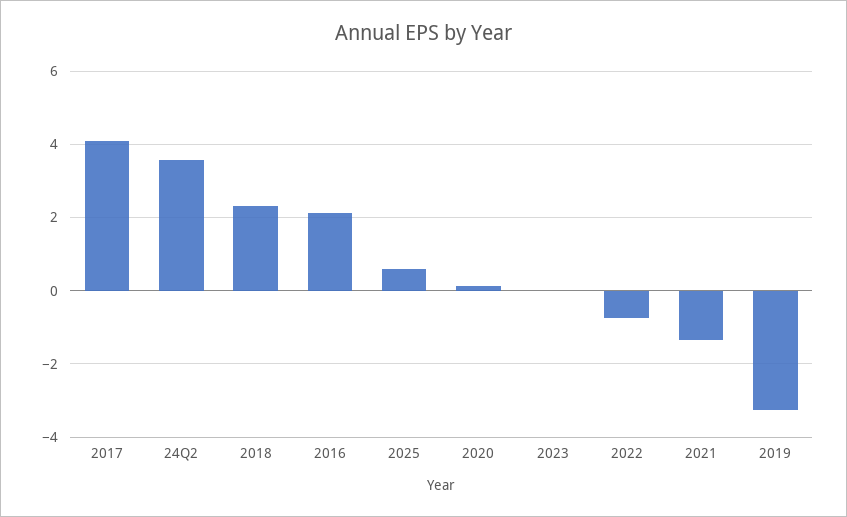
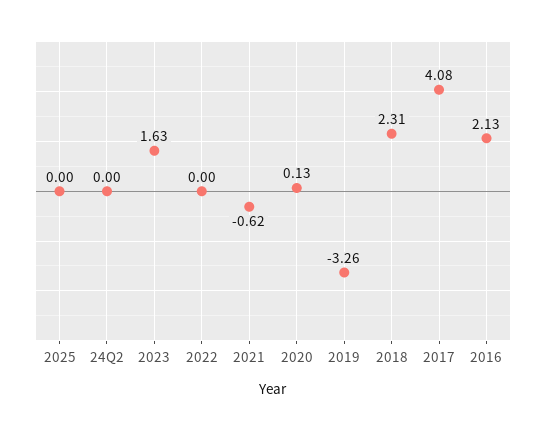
24Q2: 3.6 -> 0
2025: 0.6 -> 0
2023: 0 -> 1.63
2022: -0.8 -> 0
2021: -1.4 -> -0.62

